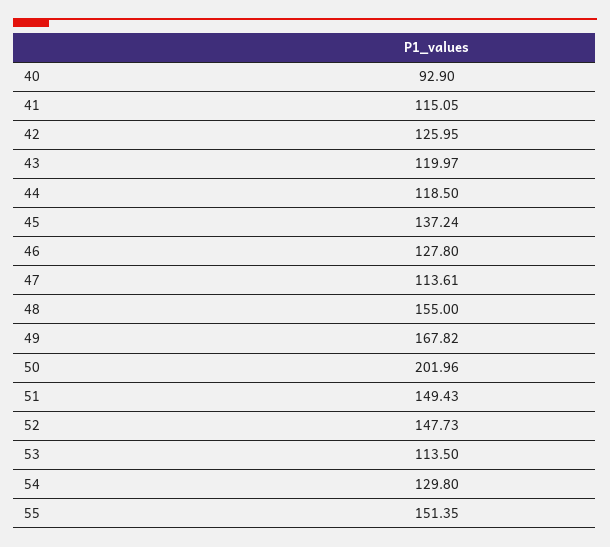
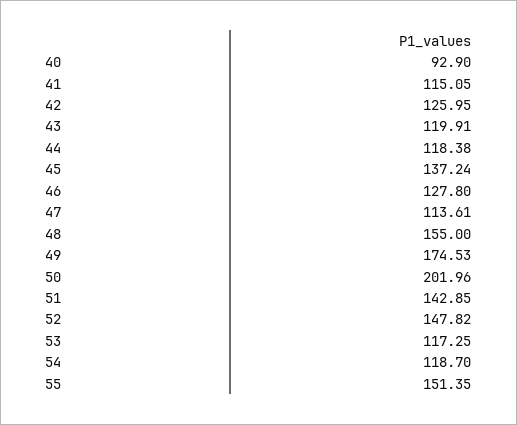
43: 119.97 -> 119.91
44: 118.5 -> 118.38
49: 167.82 -> 174.53
51: 149.43 -> 142.85
52: 147.73 -> 147.82
53: 113.5 -> 117.25
54: 129.8 -> 118.7

